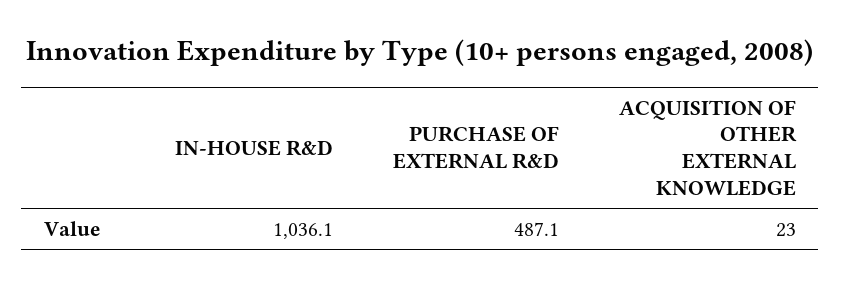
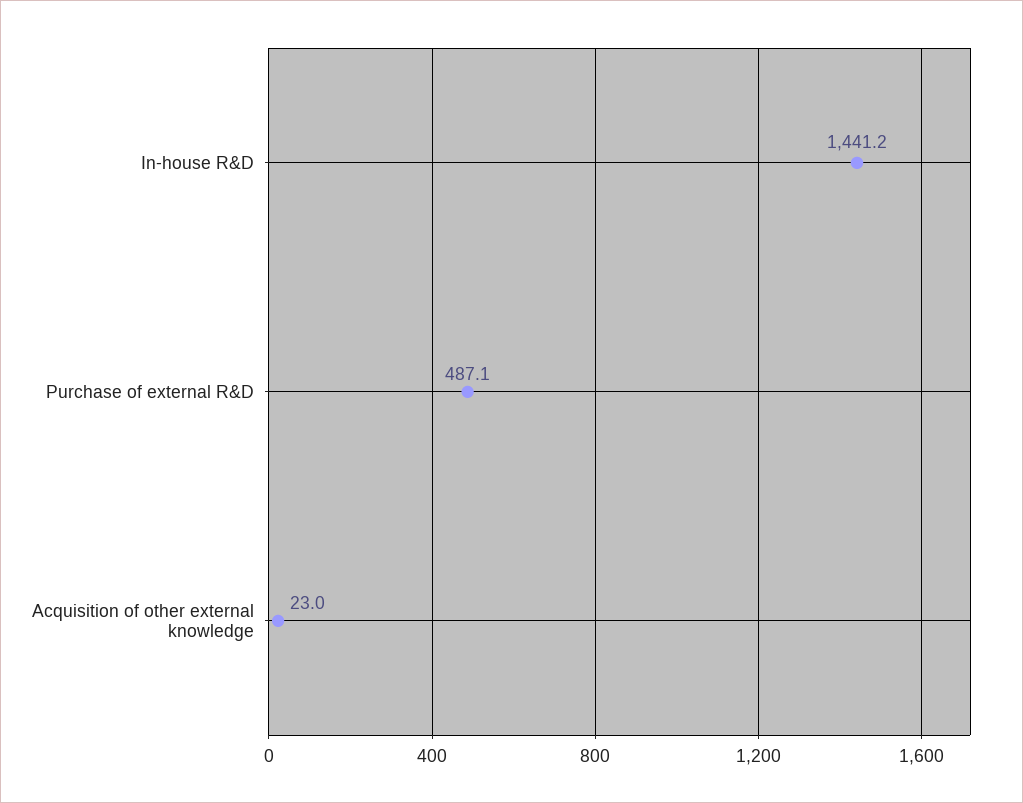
IN-HOUSE R&D: 1036.1 -> 1441.2

